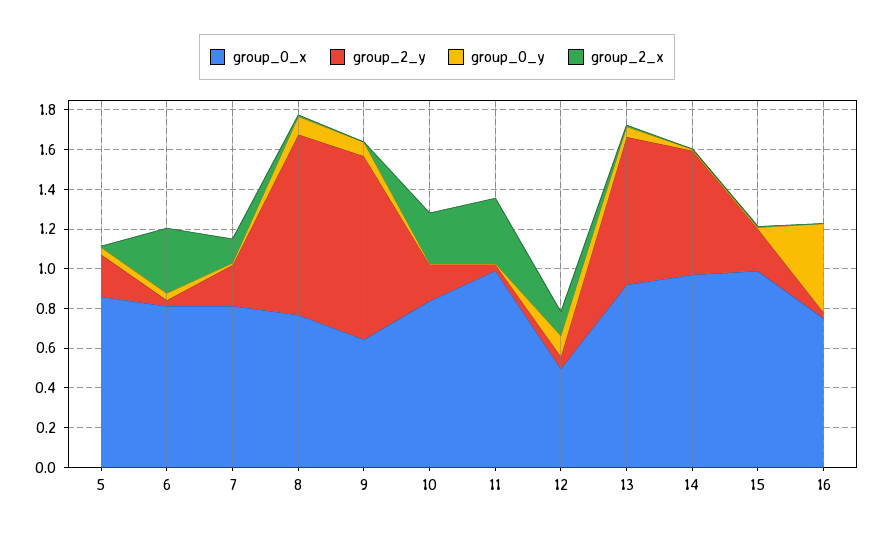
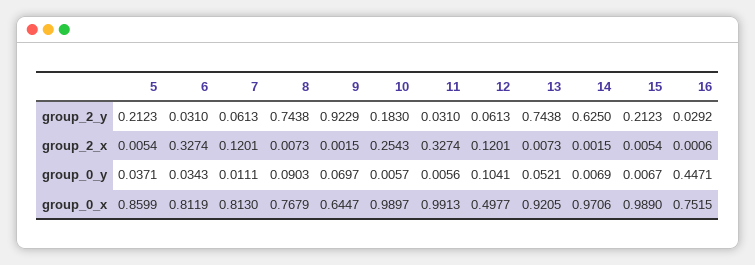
group_2_y, 7: 0.2 -> 0.0613
group_2_y, 8: 0.9 -> 0.7438
group_0_x, 10: 0.85 -> 0.9897

